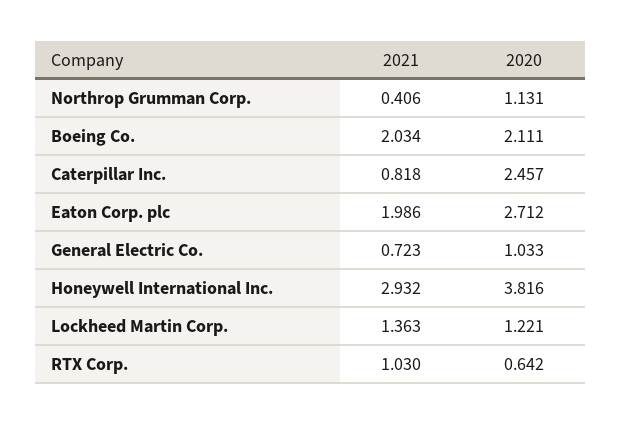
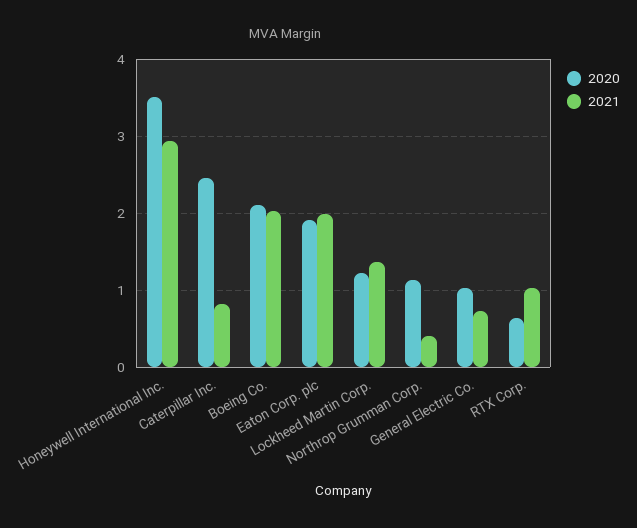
2020, Eaton Corp. plc: 2.712 -> 1.9
2020, Honeywell International Inc.: 3.816 -> 3.5

